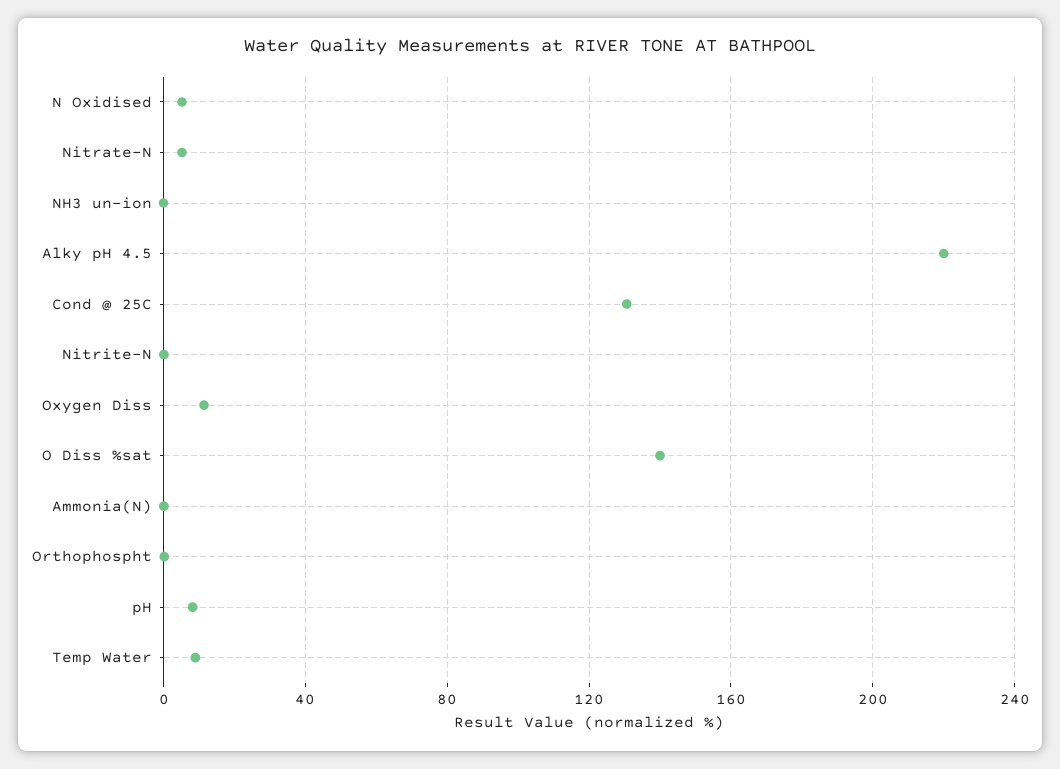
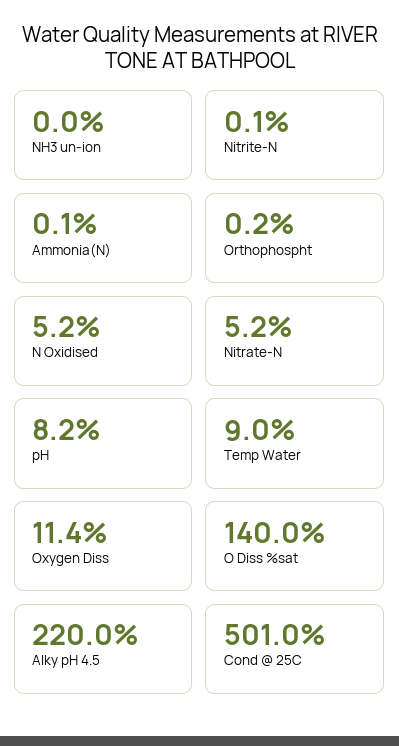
Cond @ 25C: 130 -> 501

